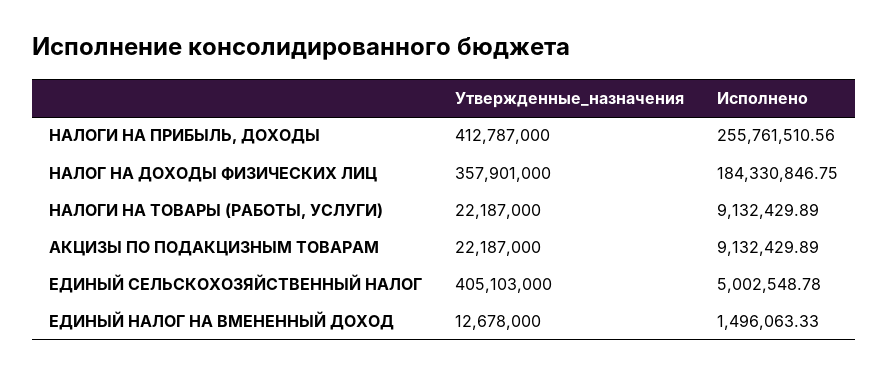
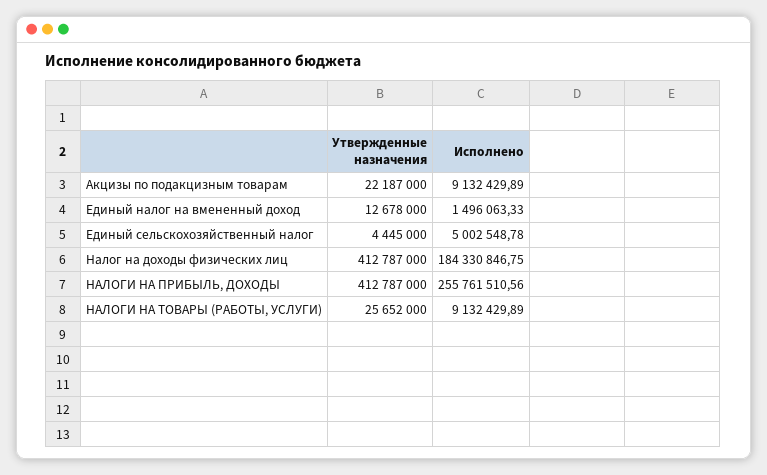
Утвержденные_назначения, НАЛОГ НА ДОХОДЫ ФИЗИЧЕСКИХ ЛИЦ: 357901000 -> 412787000
Утвержденные_назначения, НАЛОГИ НА ТОВАРЫ (РАБОТЫ, УСЛУГИ): 22187000 -> 25652000
Утвержденные_назначения, ЕДИНЫЙ СЕЛЬСКОХОЗЯЙСТВЕННЫЙ НАЛОГ: 405103000 -> 4445000

